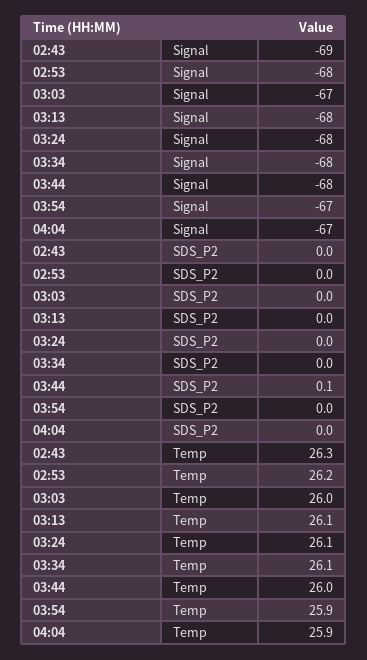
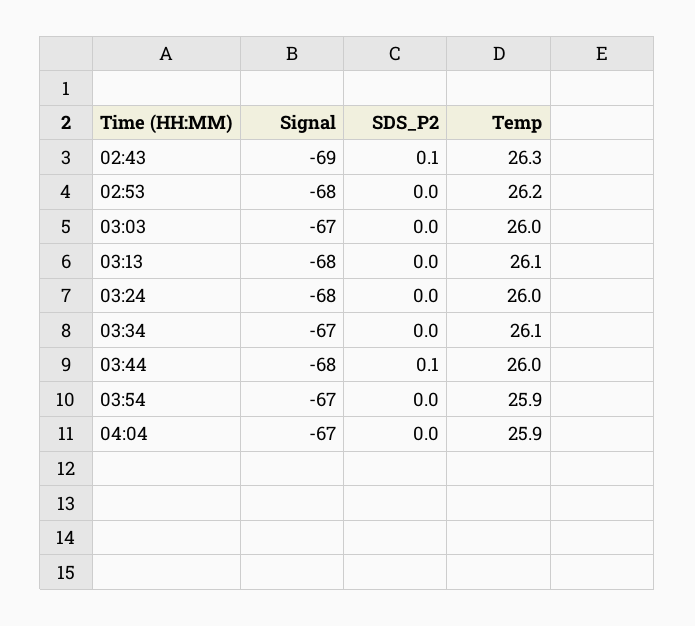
03:34, Signal: -68 -> -67
02:43, SDS_P2: 0 -> 0.1
03:24, Temp: 26.1 -> 26

